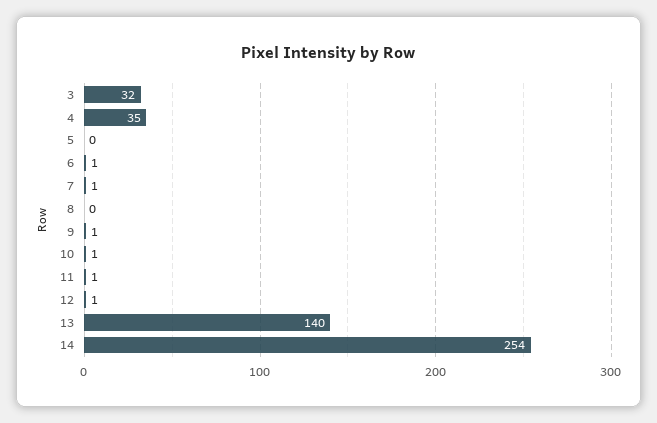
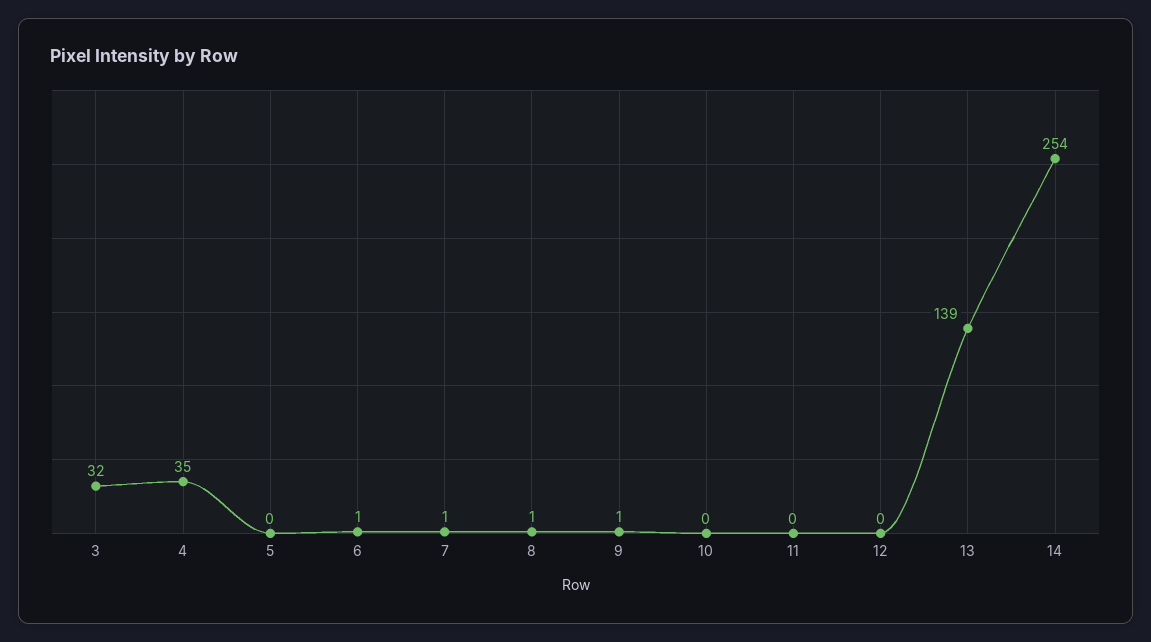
8: 0 -> 1
10: 1 -> 0
11: 1 -> 0
12: 1 -> 0
13: 140 -> 139

